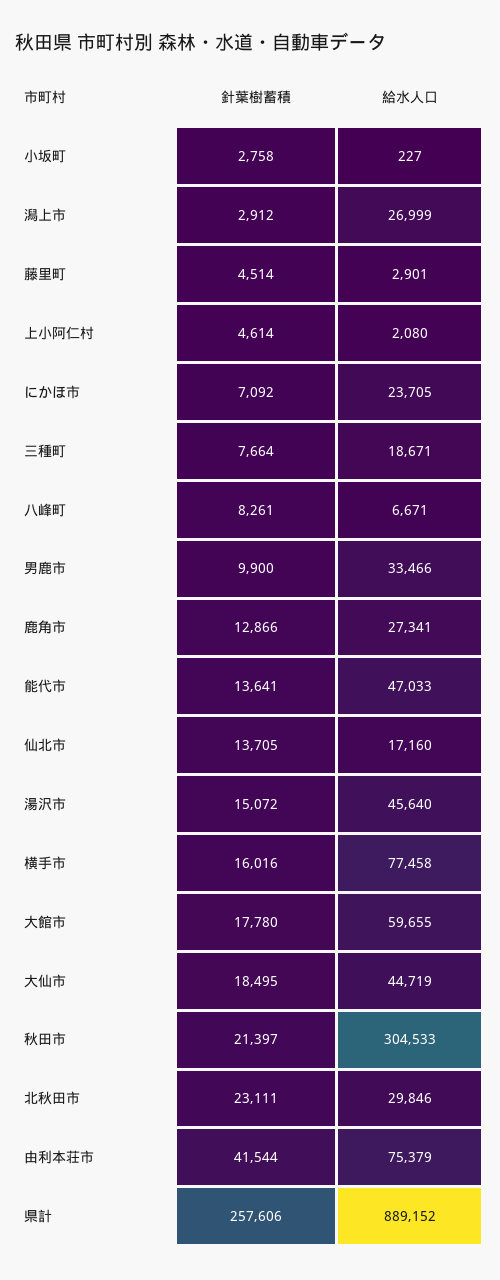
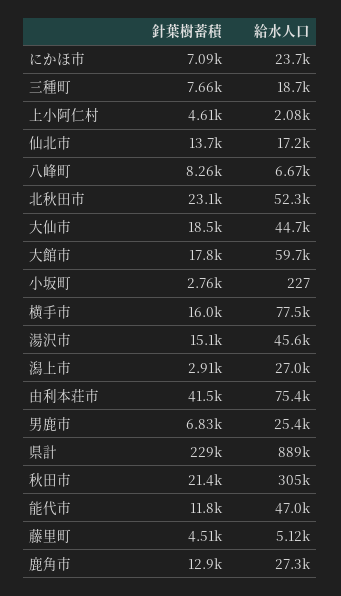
給水人口, 藤里町: 2901 -> 5120
針葉樹蓄積, 男鹿市: 9900 -> 6830
給水人口, 男鹿市: 33466 -> 25400
針葉樹蓄積, 能代市: 13641 -> 11800
給水人口, 北秋田市: 29846 -> 52300
針葉樹蓄積, 県計: 257606 -> 229000

